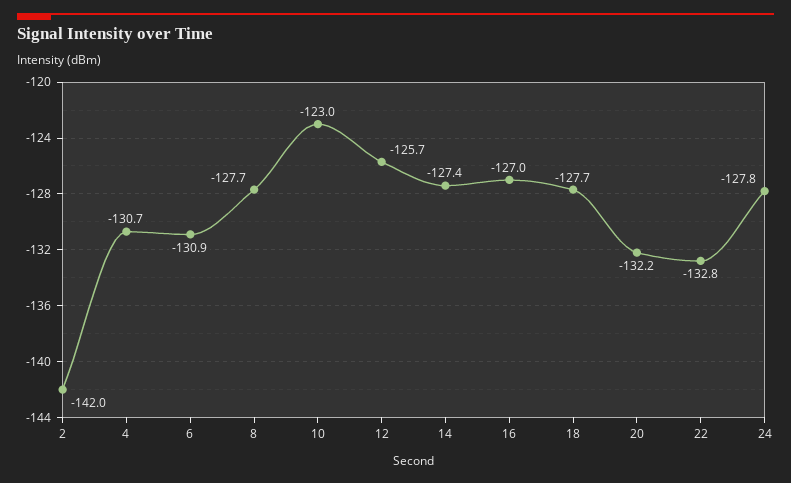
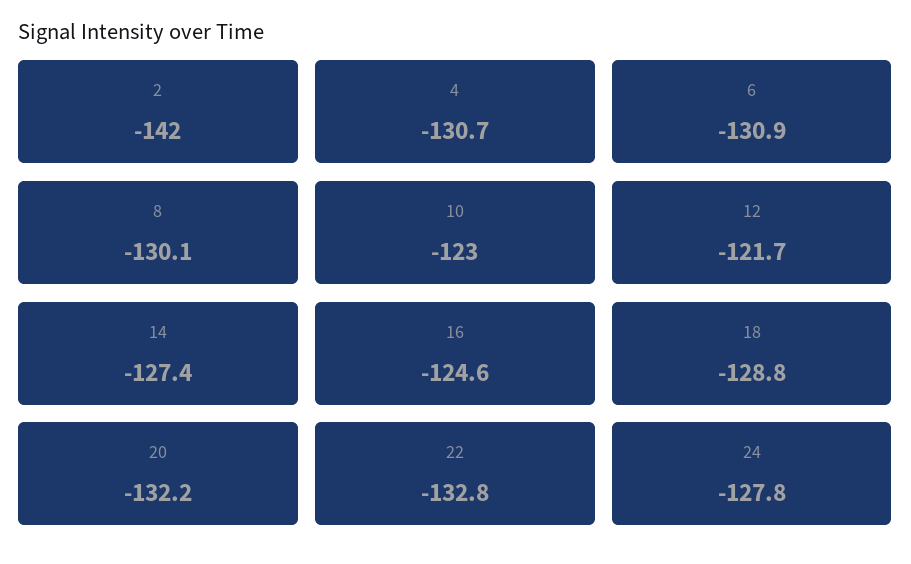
8: -127.7 -> -130.1
12: -125.7 -> -121.7
16: -127 -> -124.6
18: -127.7 -> -128.8

